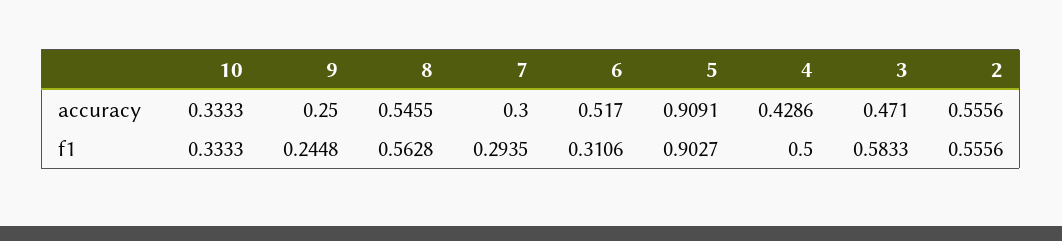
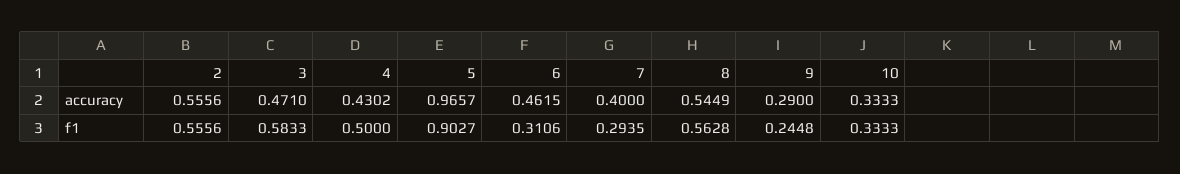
9, accuracy: 0.25 -> 0.29
8, accuracy: 0.5455 -> 0.5449
7, accuracy: 0.3 -> 0.4
6, accuracy: 0.517 -> 0.4615
5, accuracy: 0.9091 -> 0.9657
4, accuracy: 0.4286 -> 0.4302

